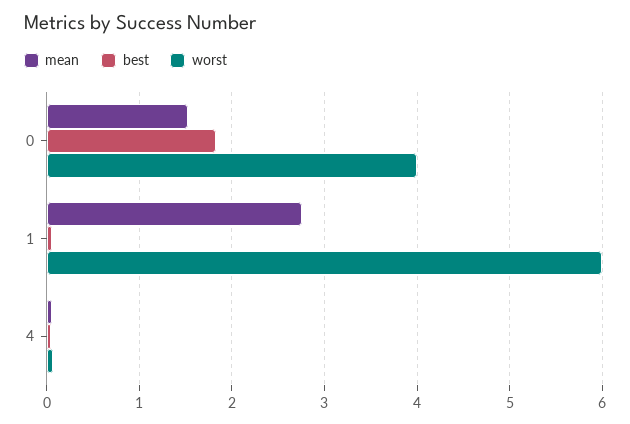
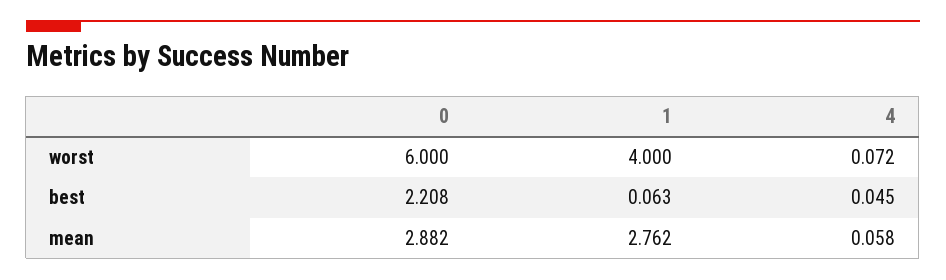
mean, 0: 1.5 -> 2.882
best, 0: 1.8 -> 2.208
worst, 0: 4 -> 6
worst, 1: 6 -> 4

